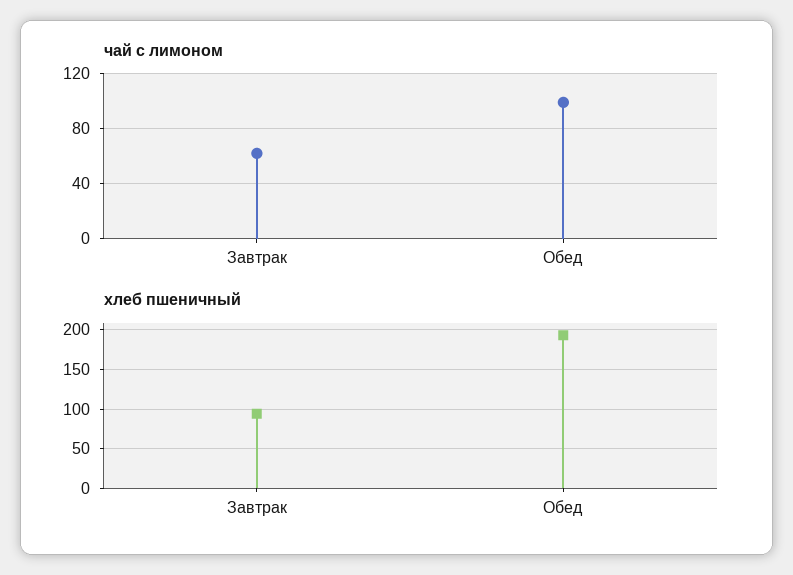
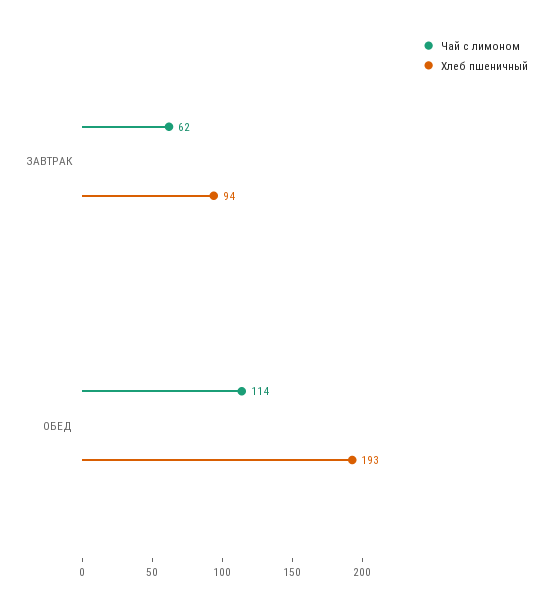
чай с лимоном, Обед: 100 -> 114

